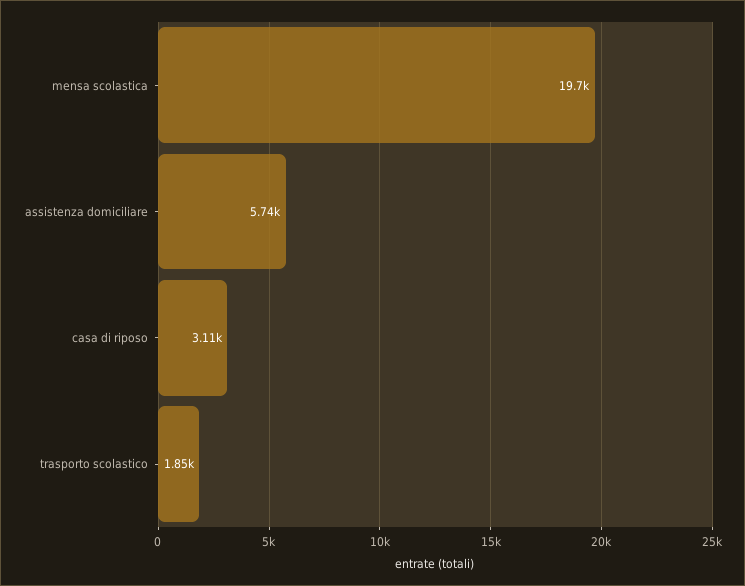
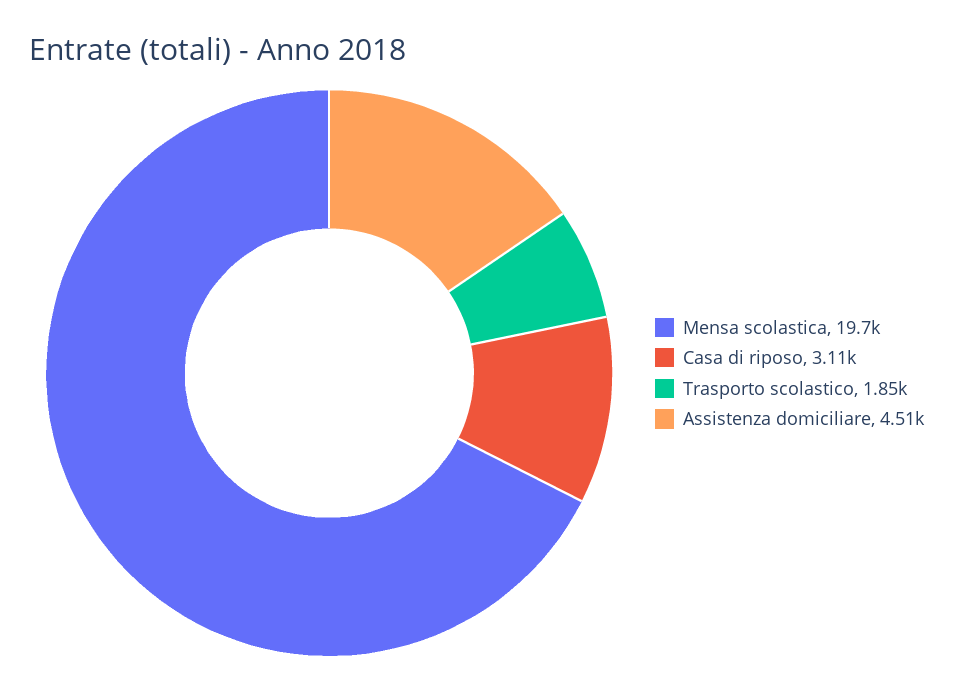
assistenza domiciliare: 5740 -> 4510

